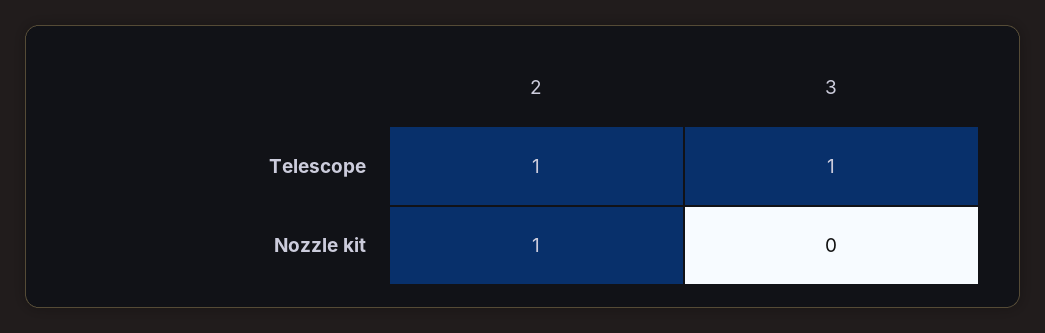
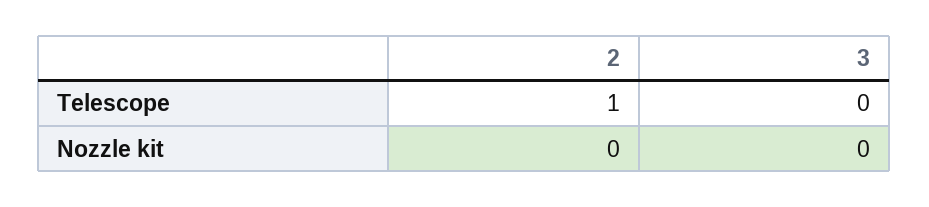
3, Telescope: 1 -> 0
2, Nozzle kit: 1 -> 0

